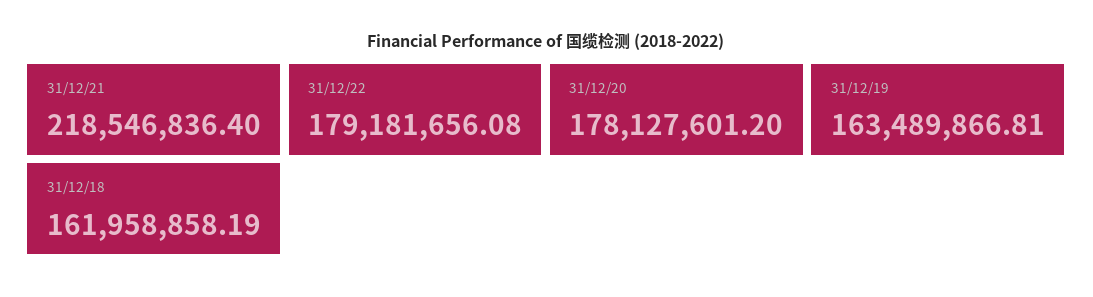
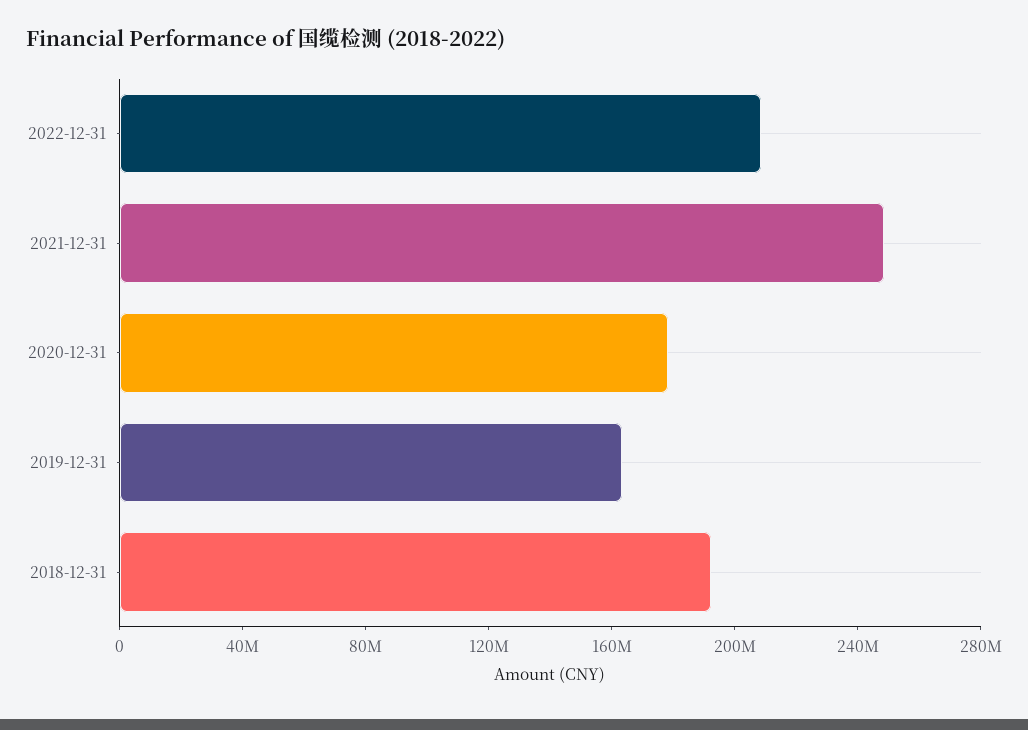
31/12/21: 218546836.4 -> 250000000
31/12/22: 179181656.08 -> 210000000
31/12/18: 161958858.19 -> 190000000

